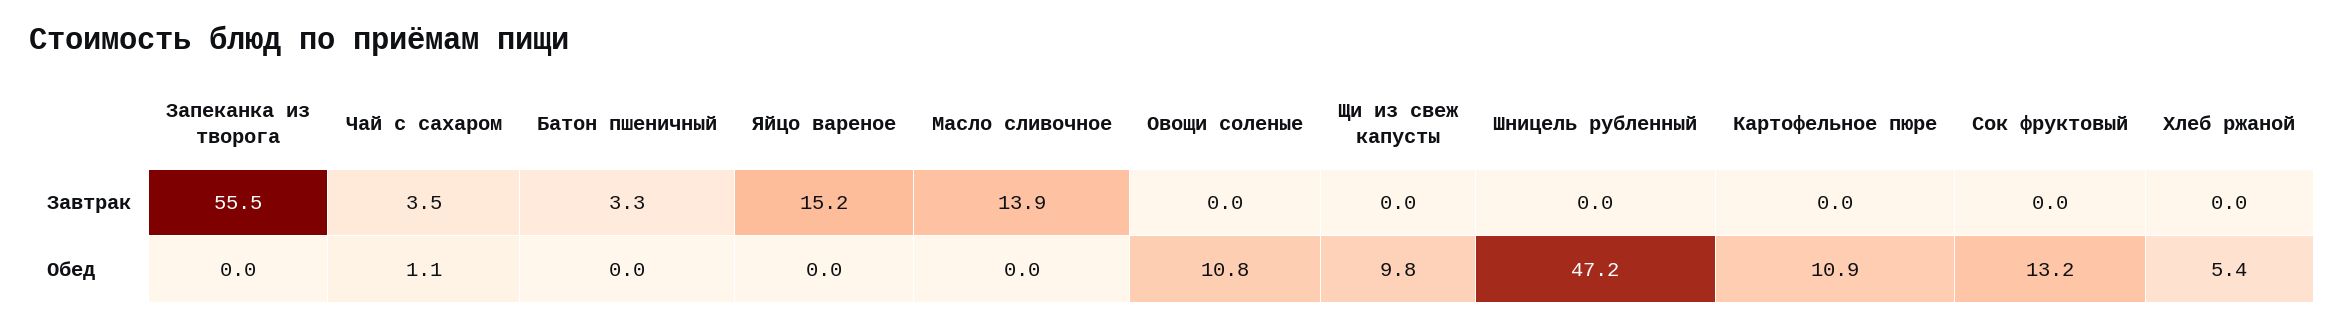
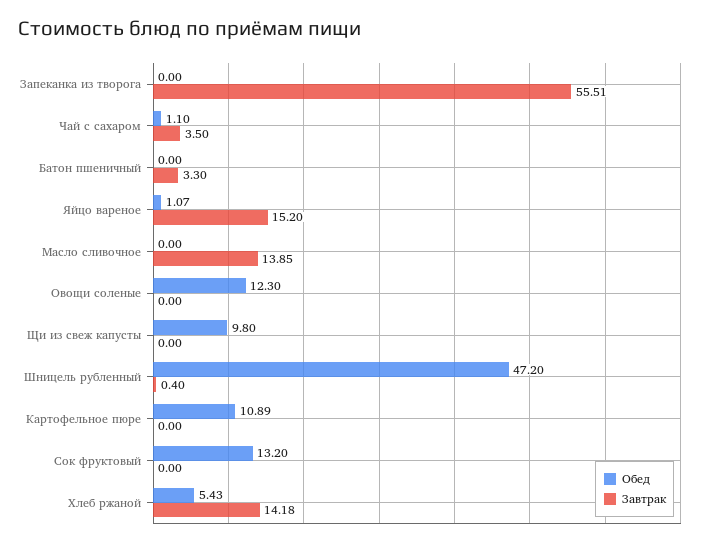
Завтрак, Шницель рубленный: 0 -> 0.4
Завтрак, Хлеб ржаной: 0 -> 14.18
Обед, Яйцо вареное: 0 -> 1.07
Обед, Овощи соленые: 10.8 -> 12.3

